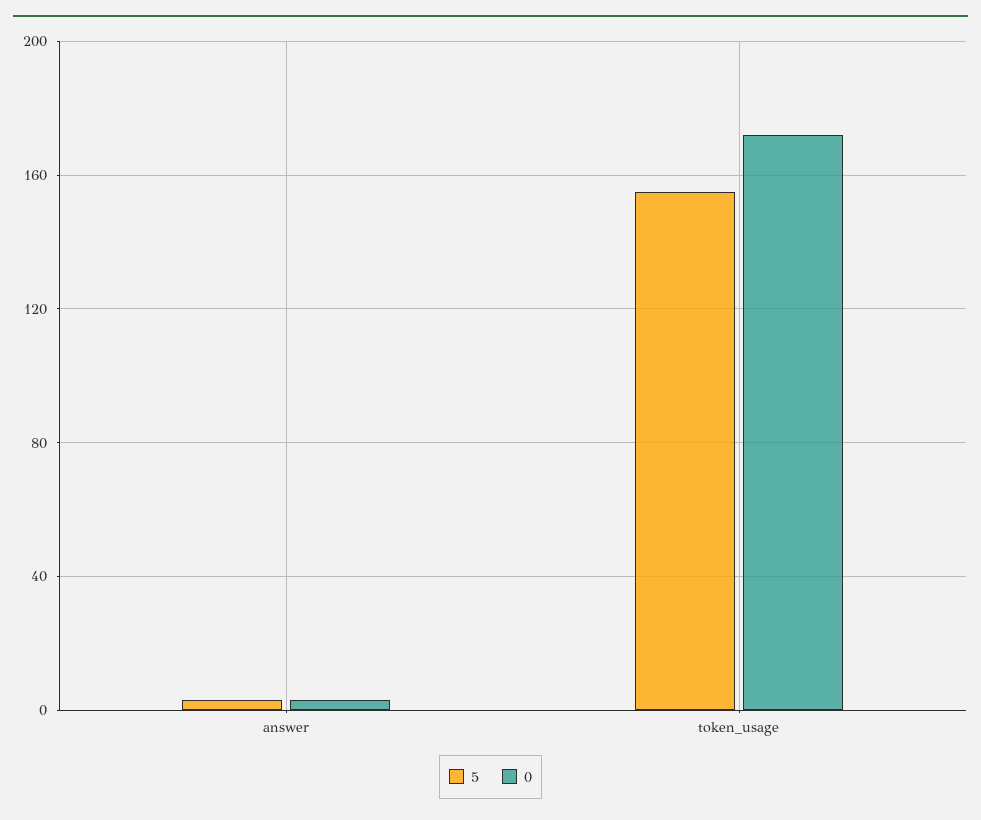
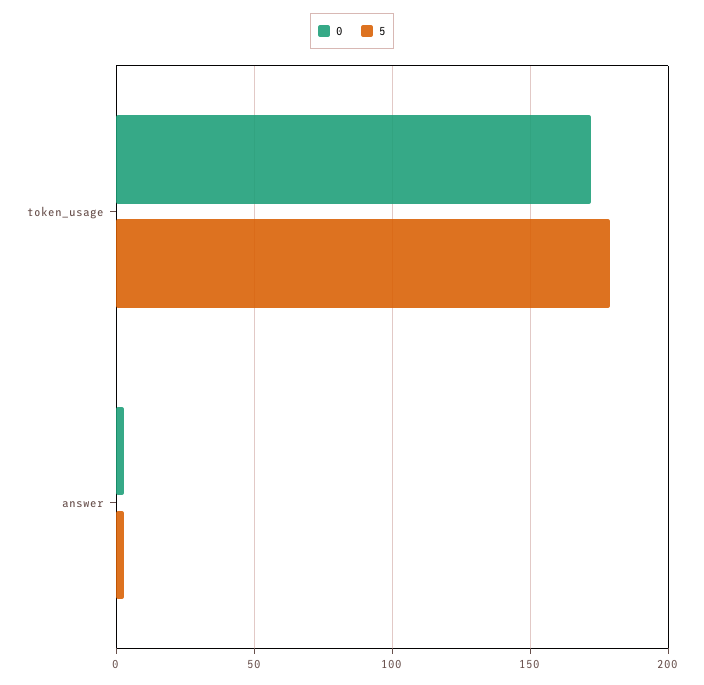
5, token_usage: 155 -> 180

